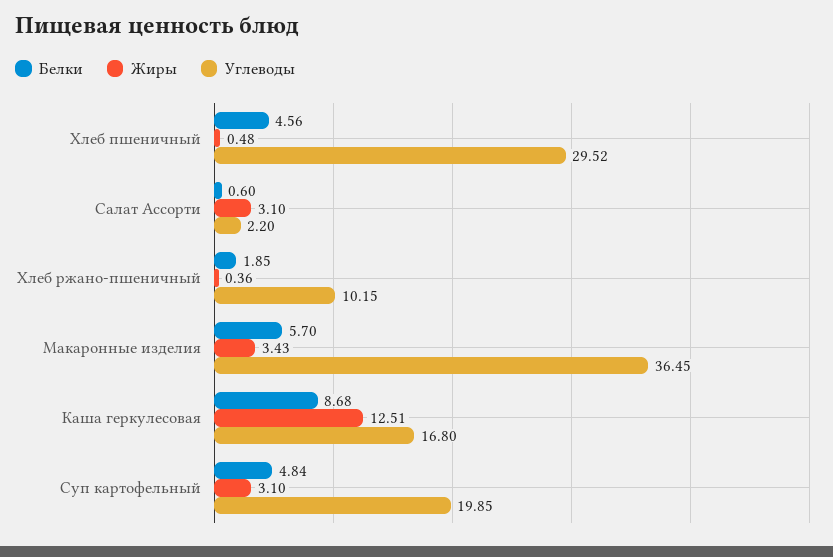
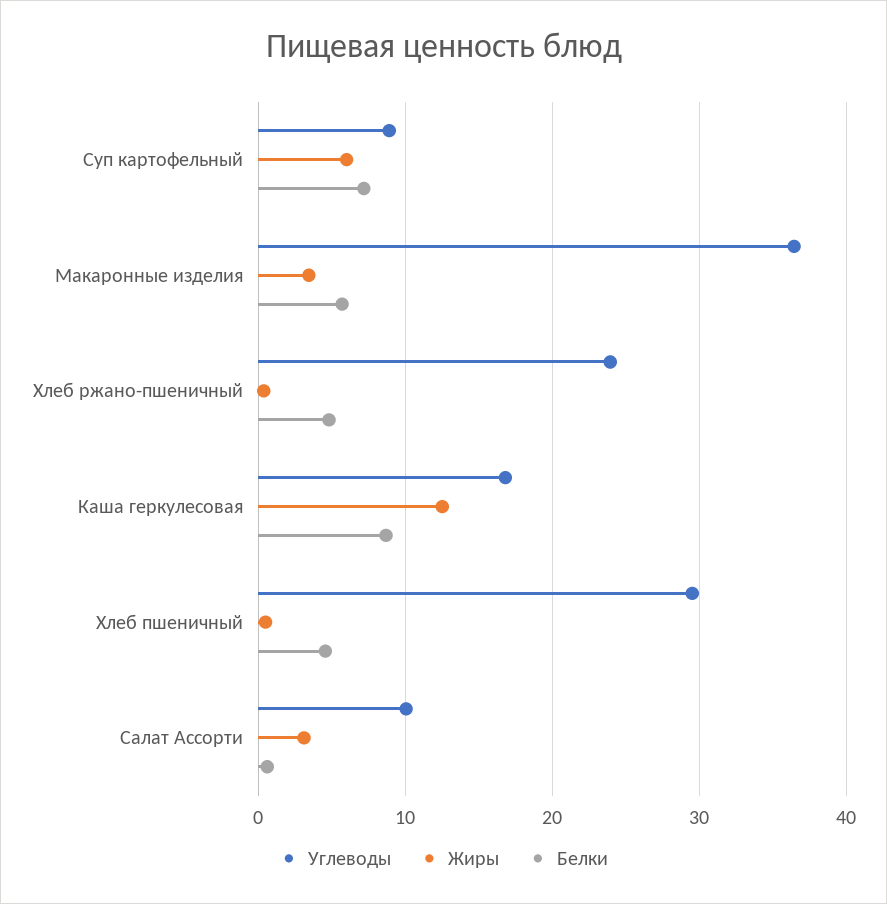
Углеводы, Салат Ассорти: 2.2 -> 10
Белки, Хлеб ржано-пшеничный: 1.85 -> 5
Углеводы, Хлеб ржано-пшеничный: 10.15 -> 24
Белки, Суп картофельный: 4.84 -> 7
Жиры, Суп картофельный: 3.1 -> 6
Углеводы, Суп картофельный: 19.85 -> 9

